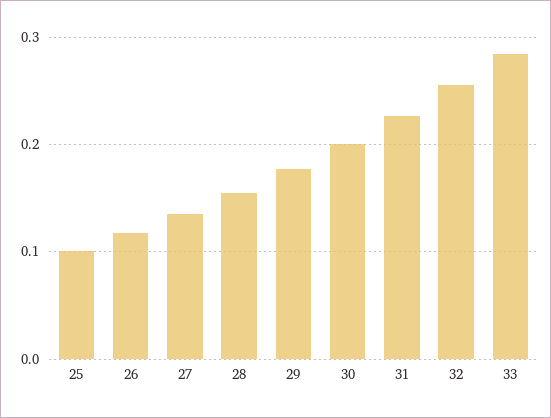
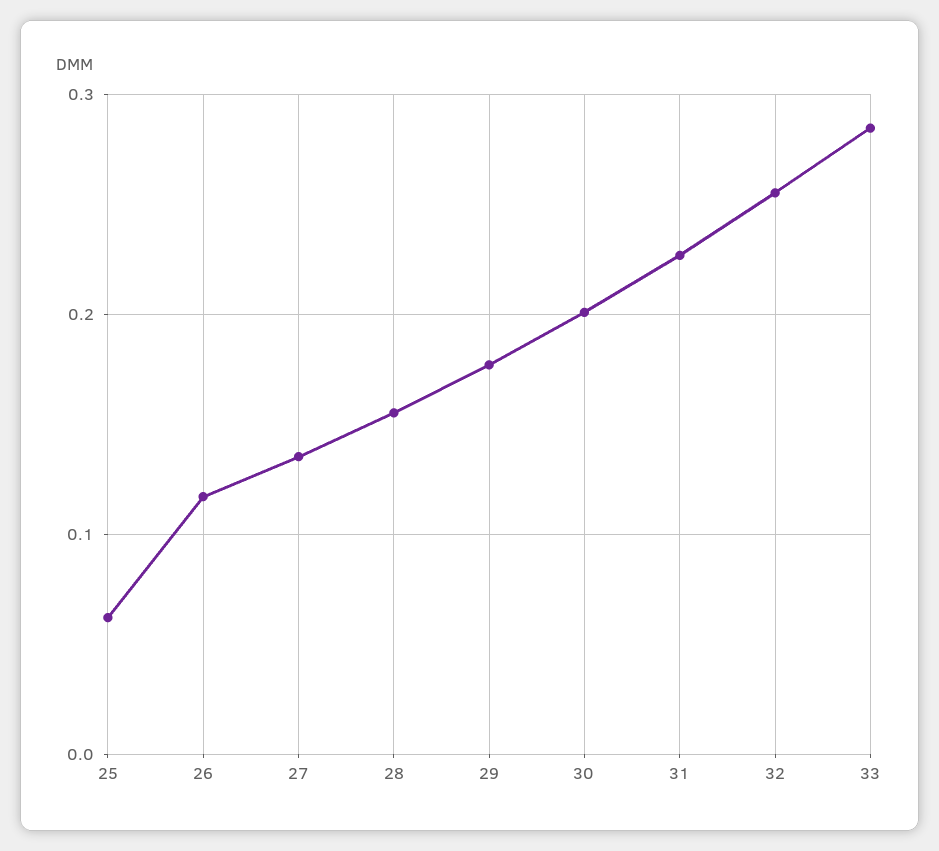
25: 0.1 -> 0.06

